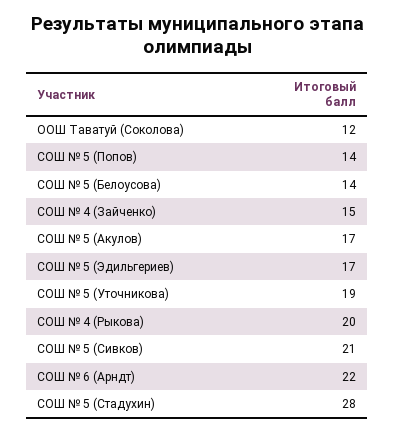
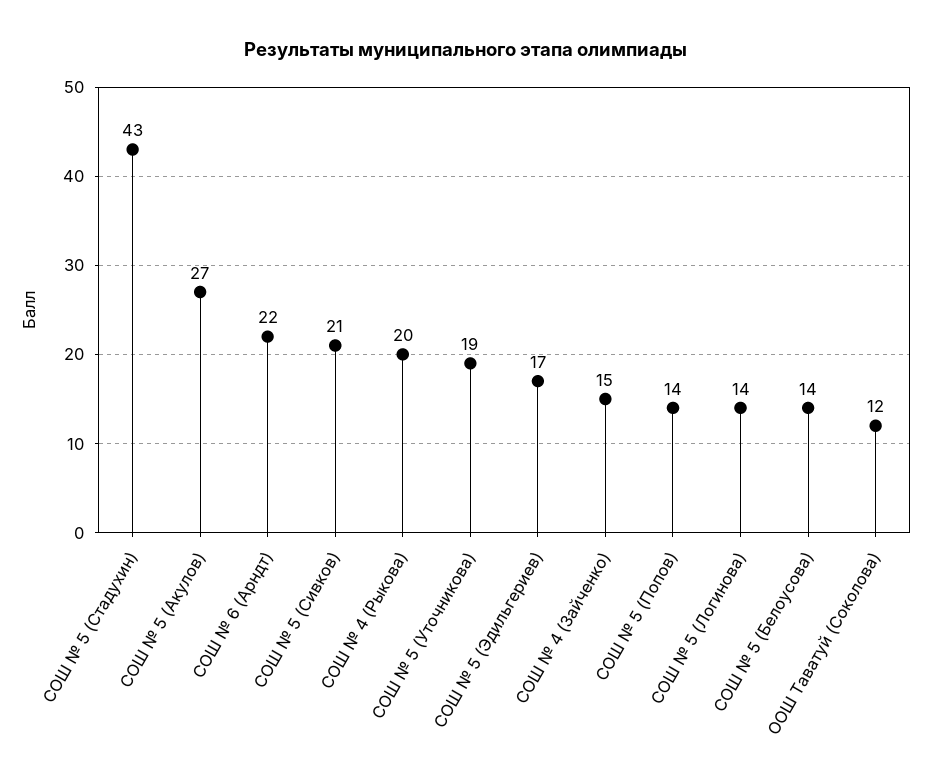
СОШ № 5 (Акулов): 17 -> 27
СОШ № 5 (Стадухин): 28 -> 43
СОШ № 5 (Логинова): none -> 14

